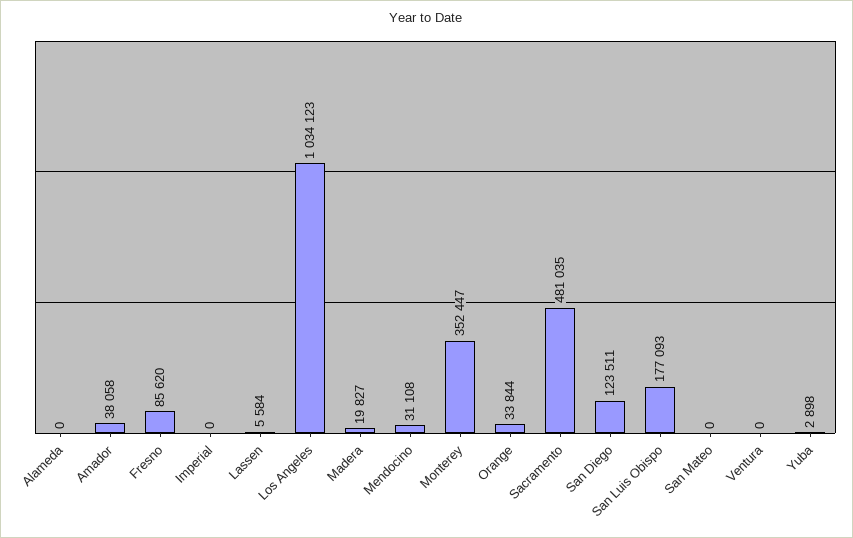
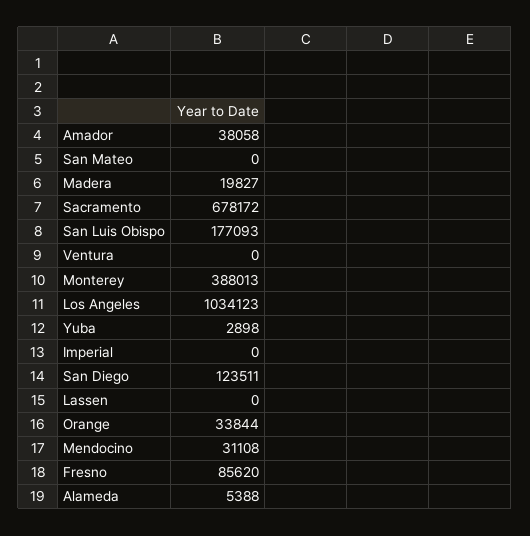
Alameda: 0 -> 5388
Lassen: 5584 -> 0
Monterey: 352447 -> 388013
Sacramento: 481035 -> 678172

